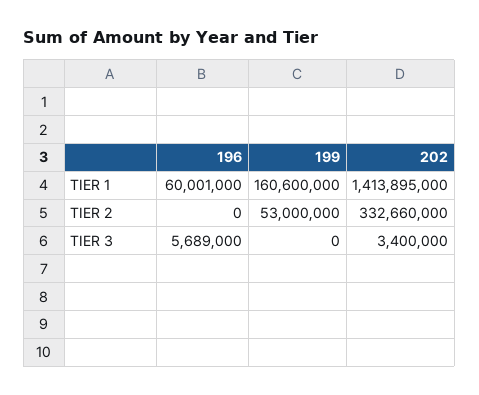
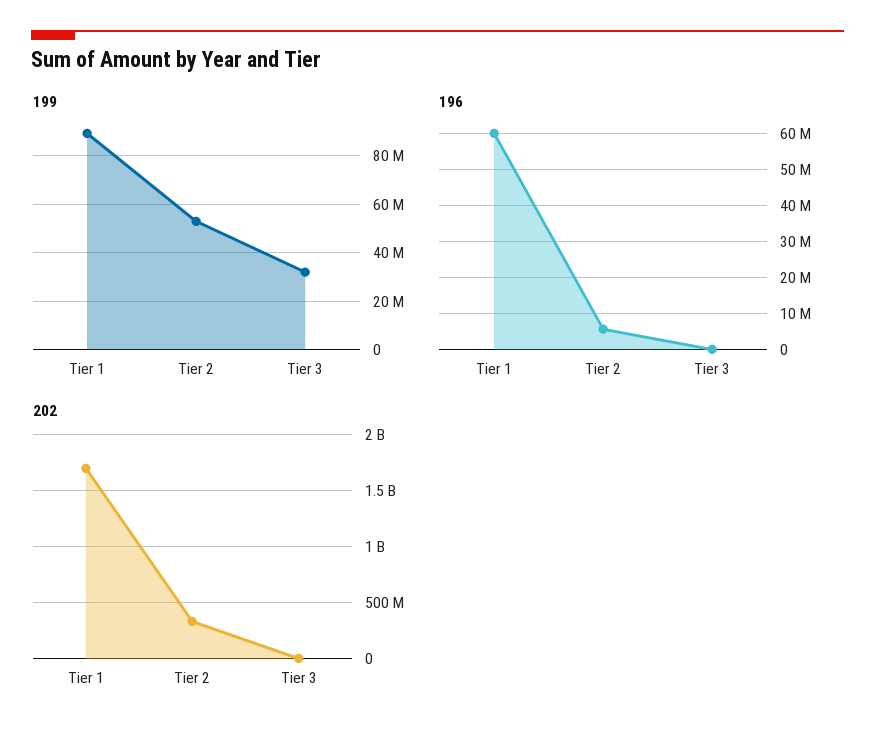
199, TIER 1: 160600000 -> 90000000
202, TIER 1: 1413895000 -> 1700000000
196, TIER 2: 0 -> 6000000
196, TIER 3: 5689000 -> 0
199, TIER 3: 0 -> 32500000

